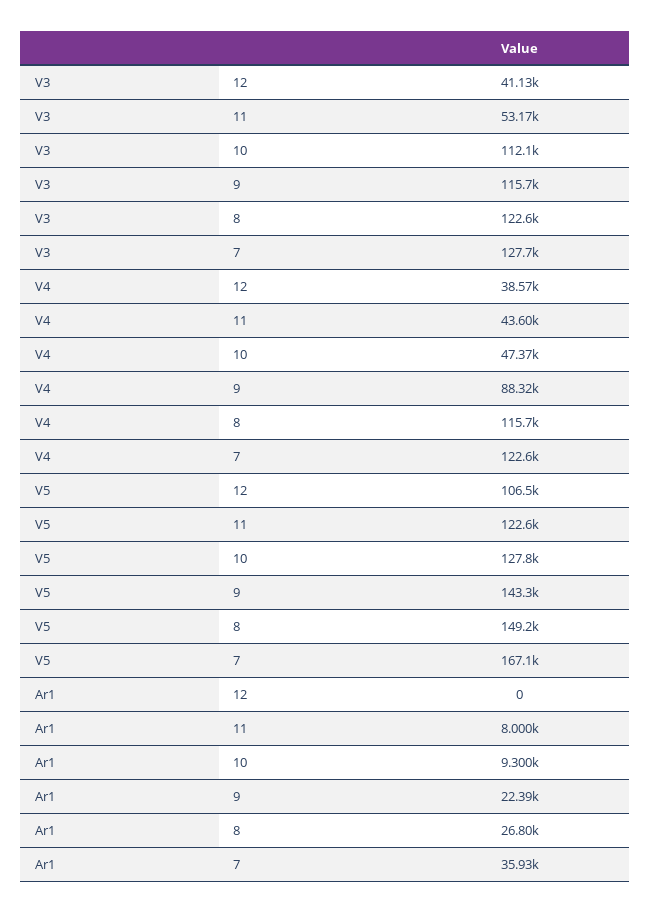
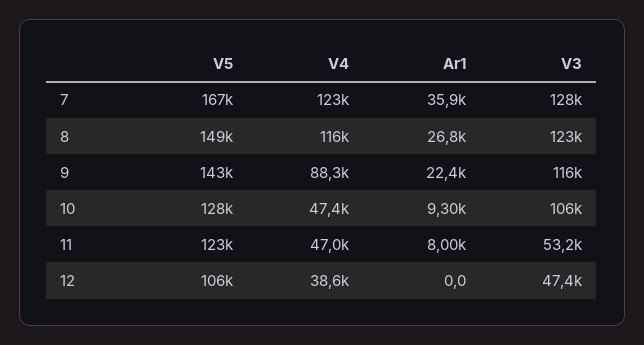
V3, 12: 41130 -> 47400
V3, 10: 112100 -> 106000
V4, 11: 43600 -> 47000

